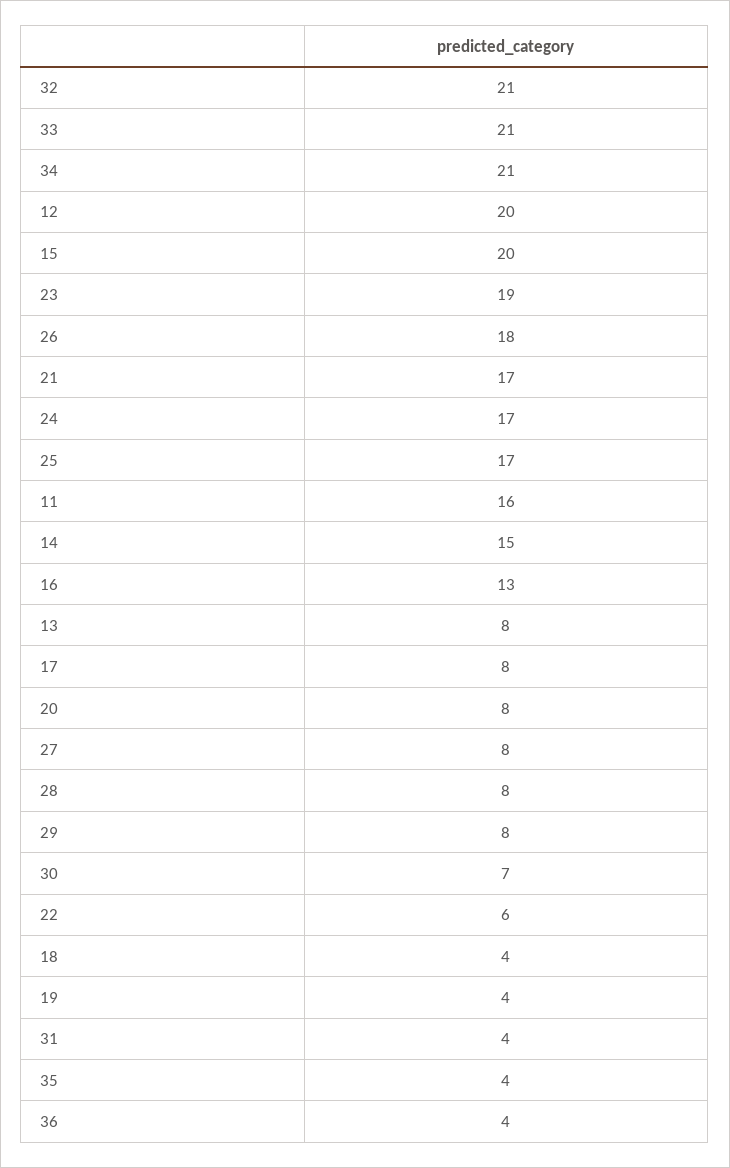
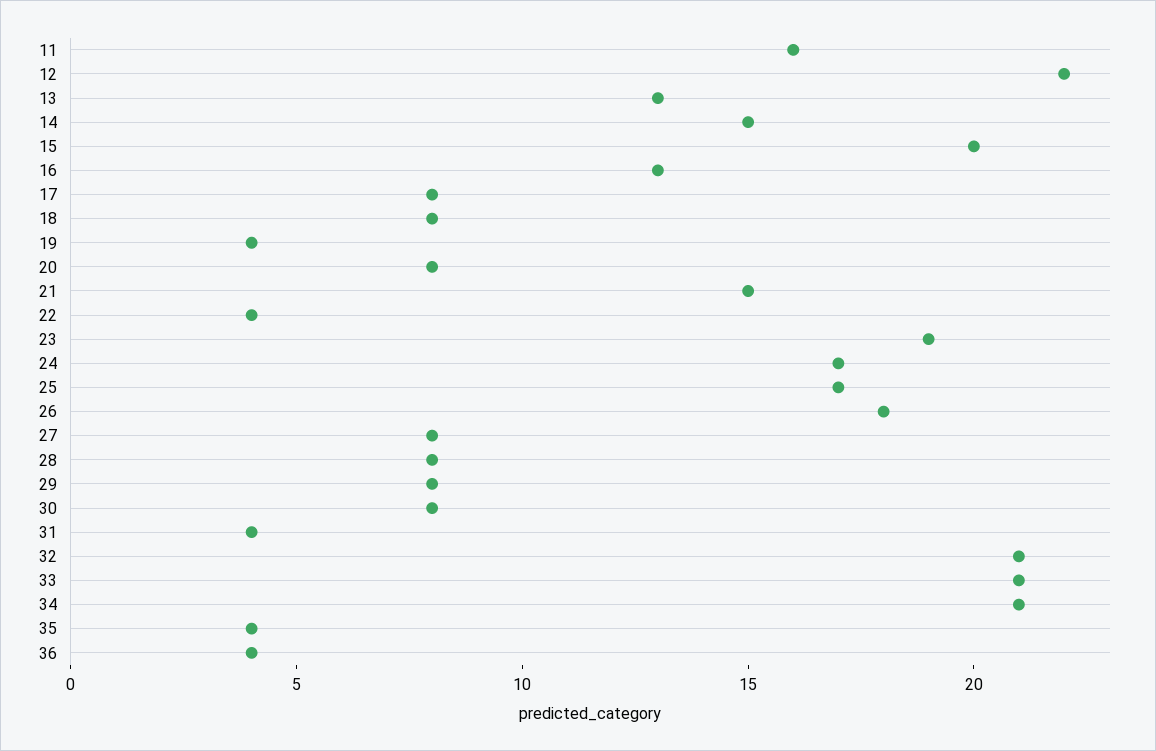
12: 20 -> 22
21: 17 -> 15
13: 8 -> 13
30: 7 -> 8
22: 6 -> 4
18: 4 -> 8

